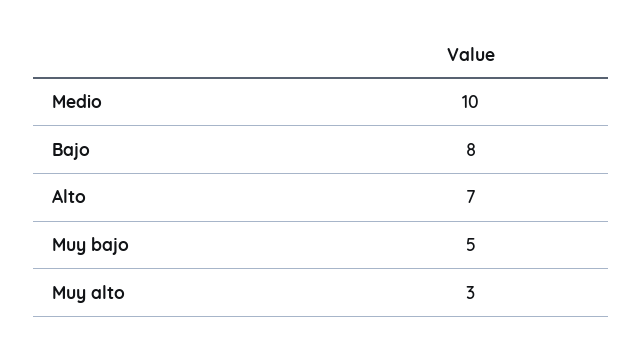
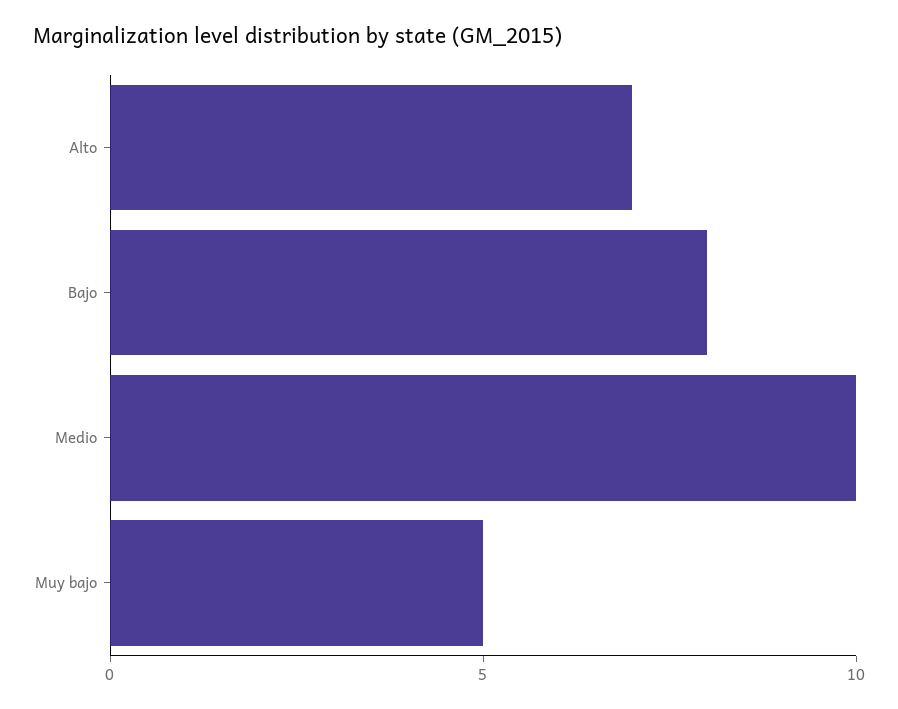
Muy alto: 3 -> none

